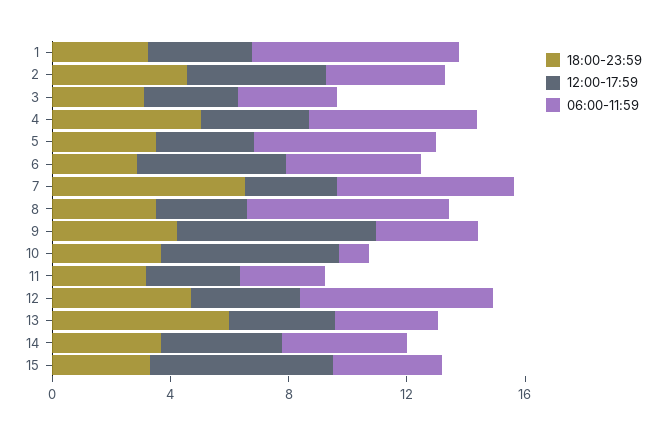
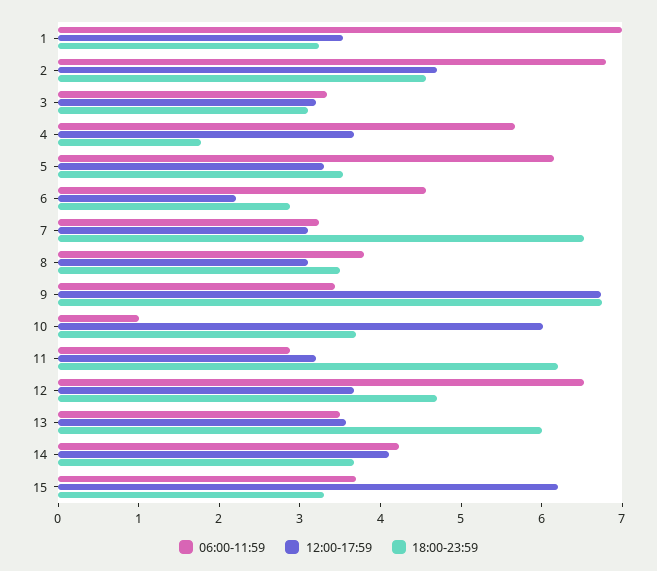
06:00-11:59, 2: 4 -> 6.8
18:00-23:59, 4: 5 -> 1.8
12:00-17:59, 6: 5 -> 2.2
06:00-11:59, 7: 6 -> 3.2
06:00-11:59, 8: 7 -> 3.8
18:00-23:59, 9: 4 -> 6.8
18:00-23:59, 11: 3 -> 6.2

